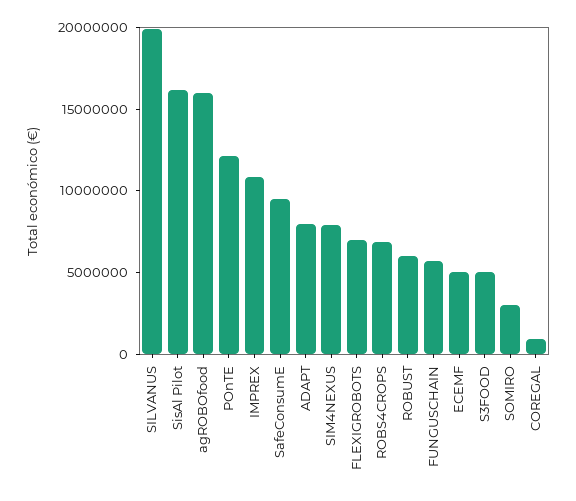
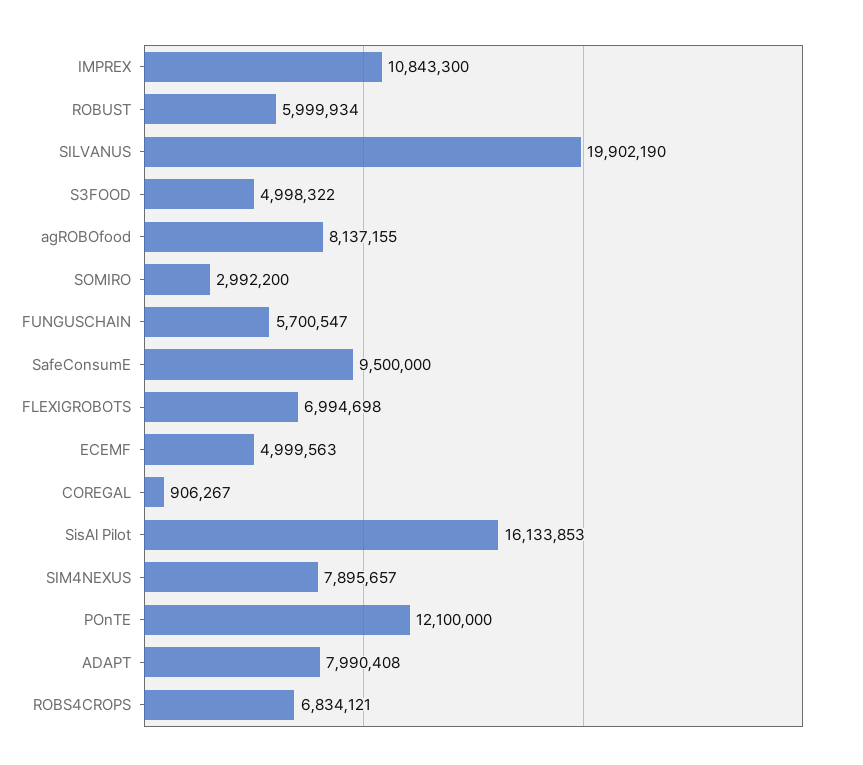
agROBOfood: 16000000 -> 8137155

